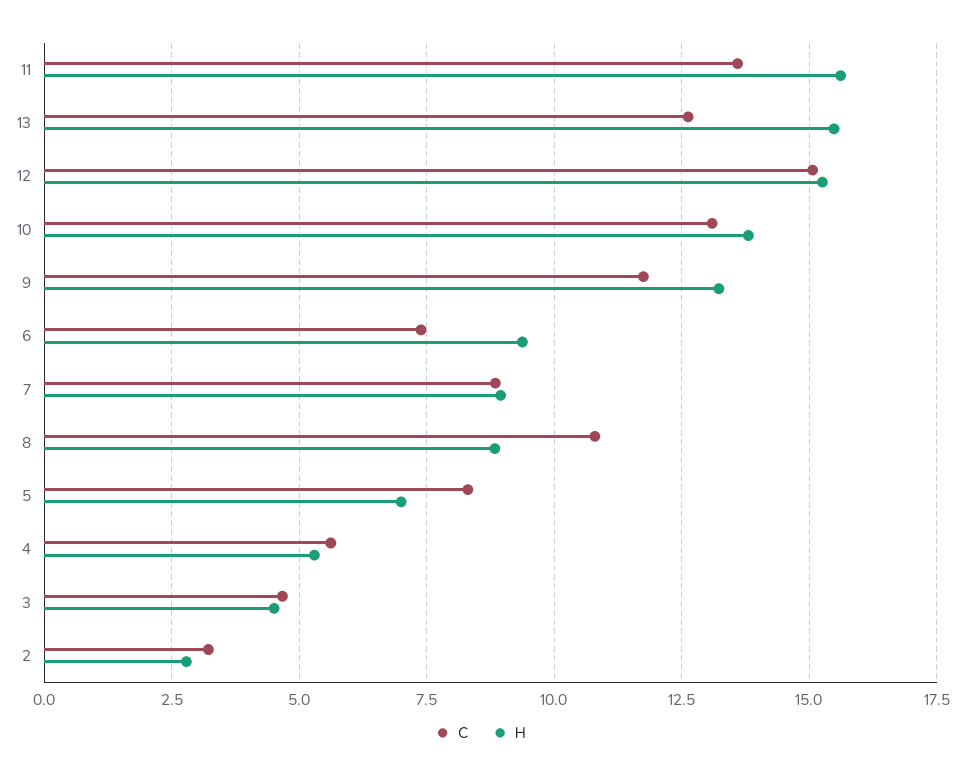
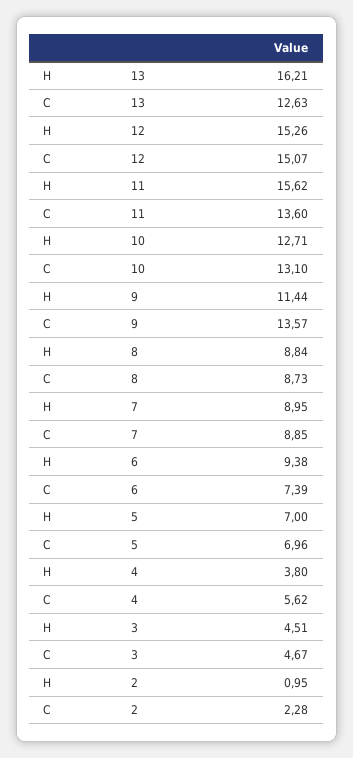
H, 13: 15.5 -> 16.21
H, 10: 13.75 -> 12.71
C, 9: 11.75 -> 13.57
H, 9: 13.25 -> 11.44
C, 8: 10.75 -> 8.73
C, 5: 8.25 -> 6.96
H, 4: 5.25 -> 3.8
C, 2: 3.25 -> 2.28
H, 2: 2.75 -> 0.95

